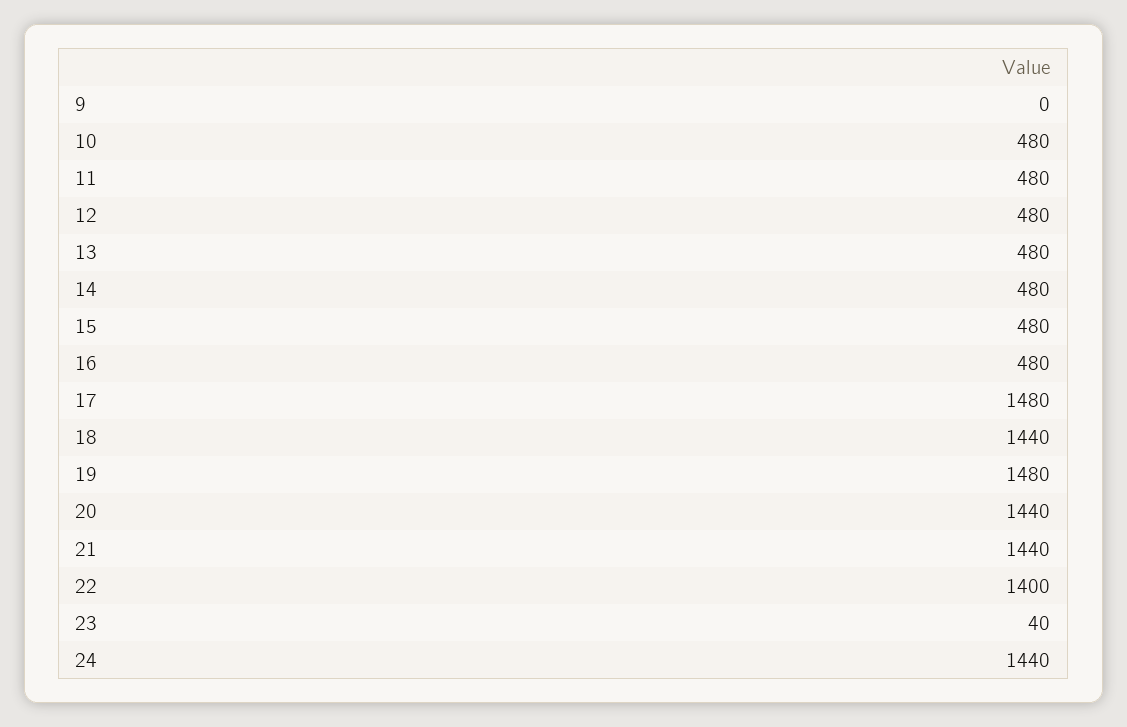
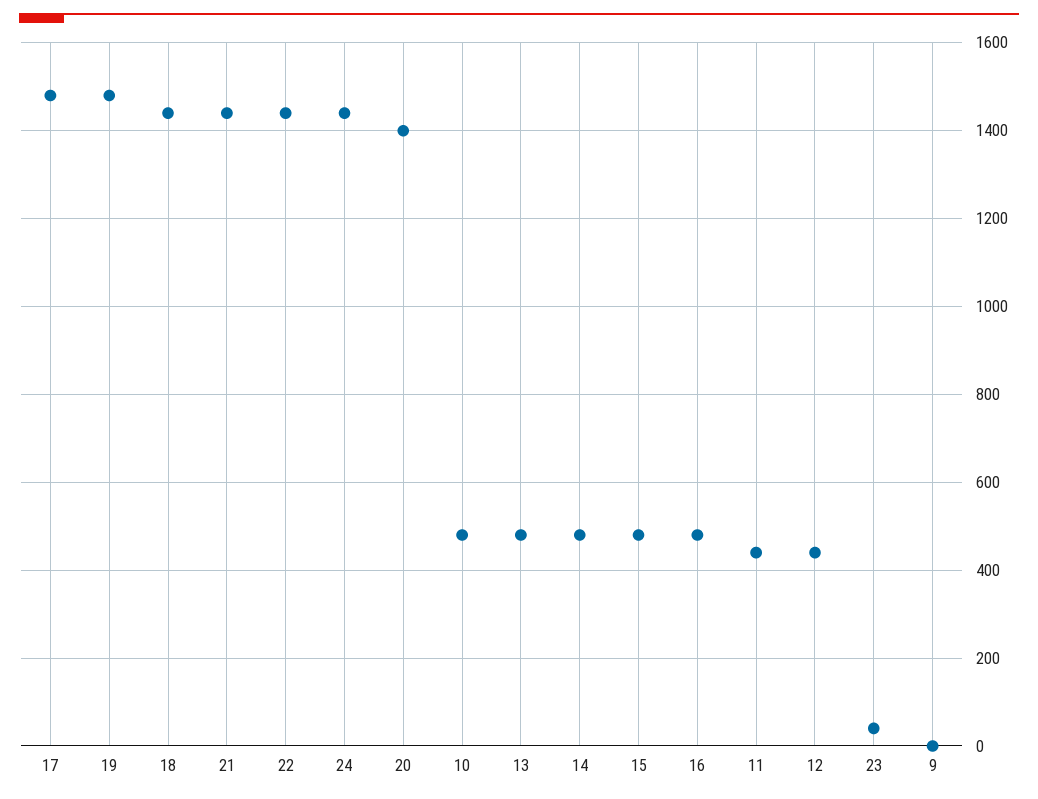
11: 480 -> 440
12: 480 -> 440
20: 1440 -> 1400
22: 1400 -> 1440

